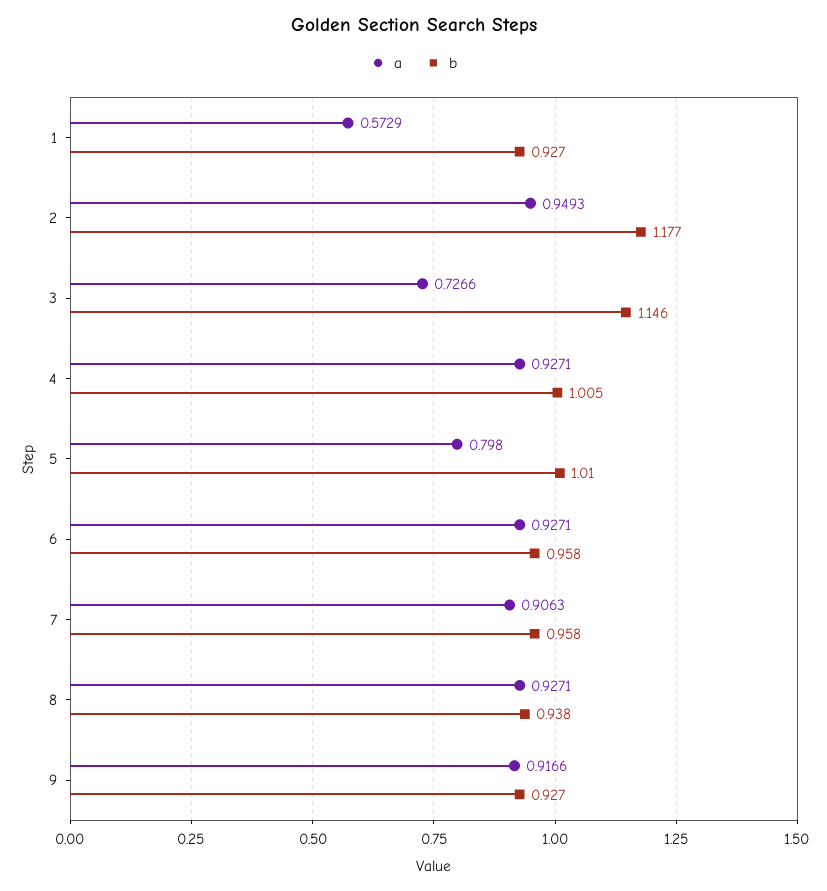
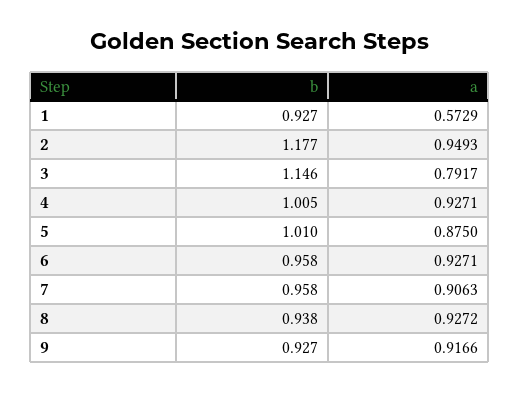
a, 3: 0.7266 -> 0.7917
a, 5: 0.798 -> 0.875
a, 8: 0.9271 -> 0.9272

